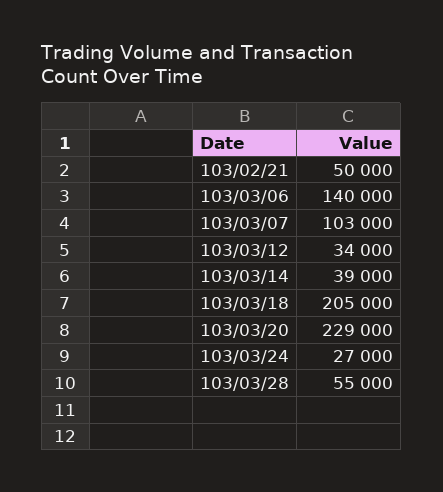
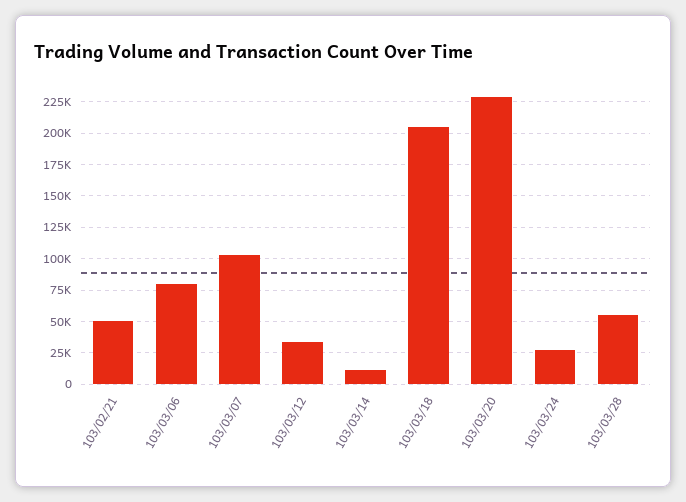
103/03/06: 140000 -> 80000
103/03/14: 39000 -> 10000

